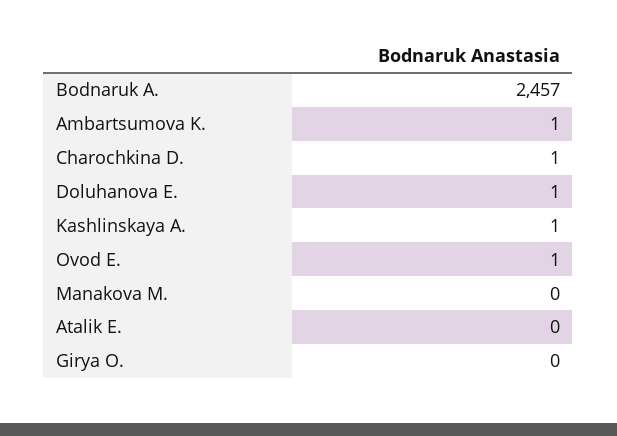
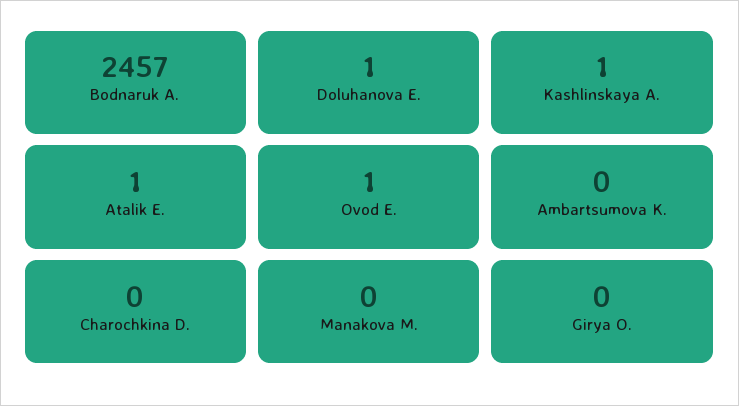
Ambartsumova K.: 1 -> 0
Charochkina D.: 1 -> 0
Atalik E.: 0 -> 1

